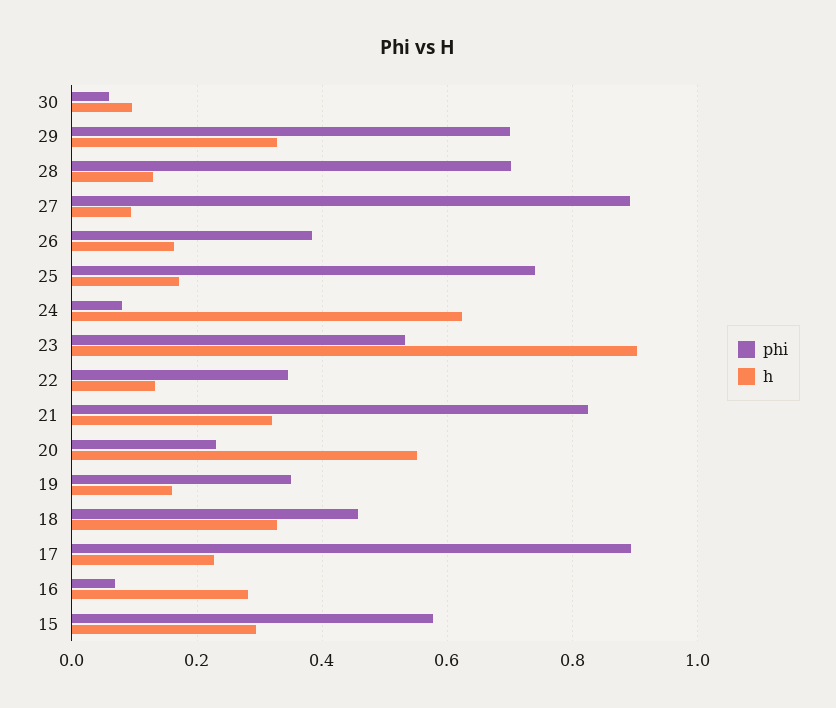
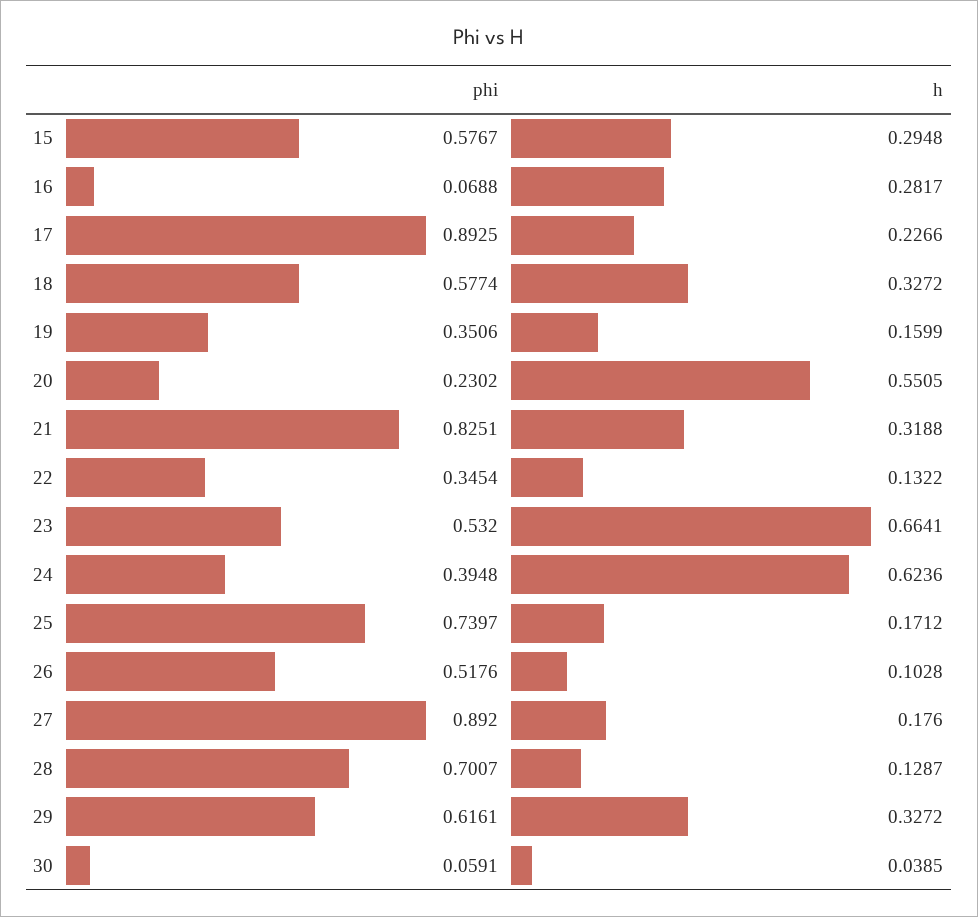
h, 30: 0.1 -> 0.0385
phi, 29: 0.7 -> 0.6161
h, 27: 0.1 -> 0.176
phi, 26: 0.38 -> 0.5176
h, 26: 0.16 -> 0.1028
phi, 24: 0.08 -> 0.3948
h, 23: 0.9 -> 0.6641
phi, 18: 0.46 -> 0.5774

